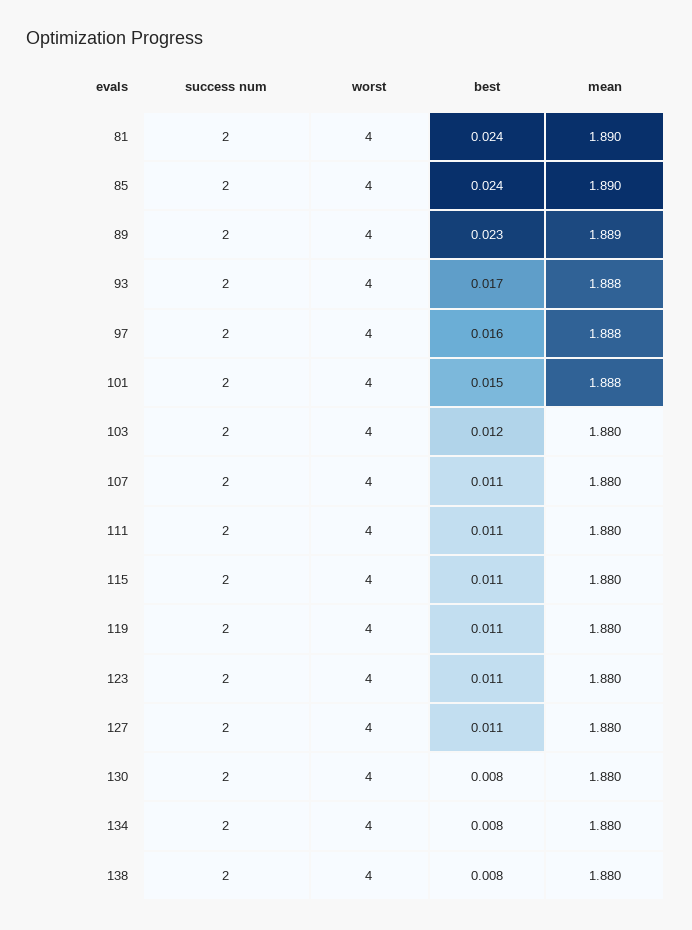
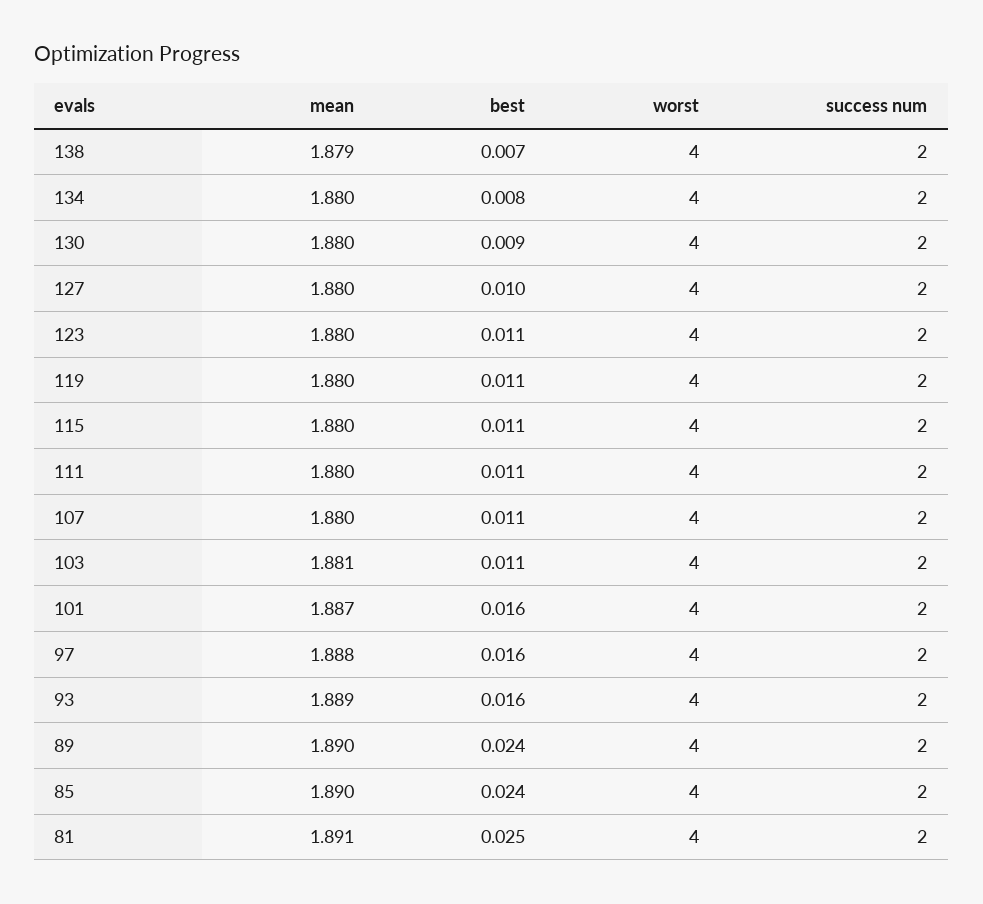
best, 81: 0.024 -> 0.025
mean, 81: 1.89 -> 1.891
best, 89: 0.023 -> 0.024
mean, 89: 1.889 -> 1.89
best, 93: 0.017 -> 0.016
mean, 93: 1.888 -> 1.889
best, 101: 0.015 -> 0.016
mean, 101: 1.888 -> 1.887
best, 103: 0.012 -> 0.011
mean, 103: 1.88 -> 1.881
best, 127: 0.011 -> 0.01
best, 130: 0.008 -> 0.009
best, 138: 0.008 -> 0.007
mean, 138: 1.88 -> 1.879

